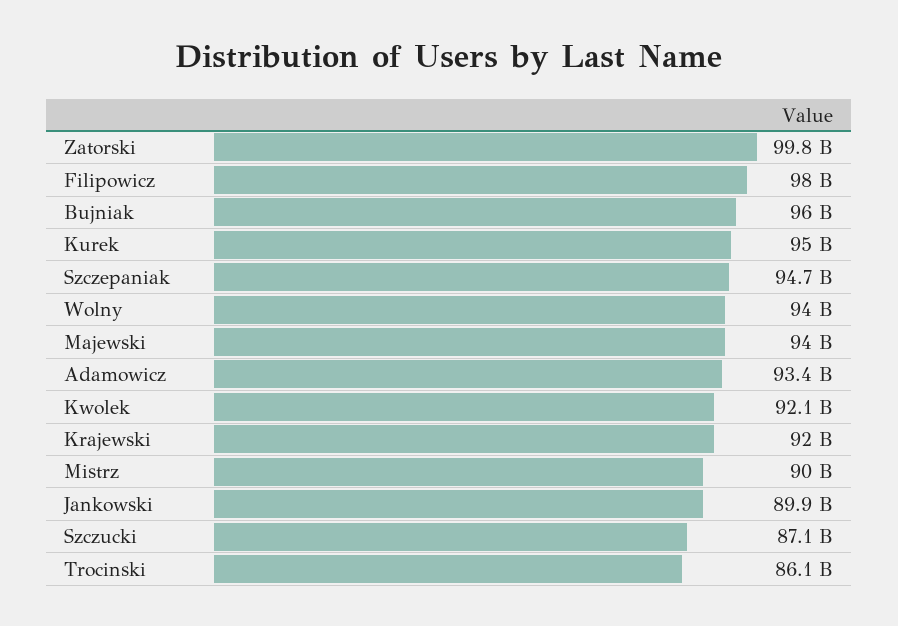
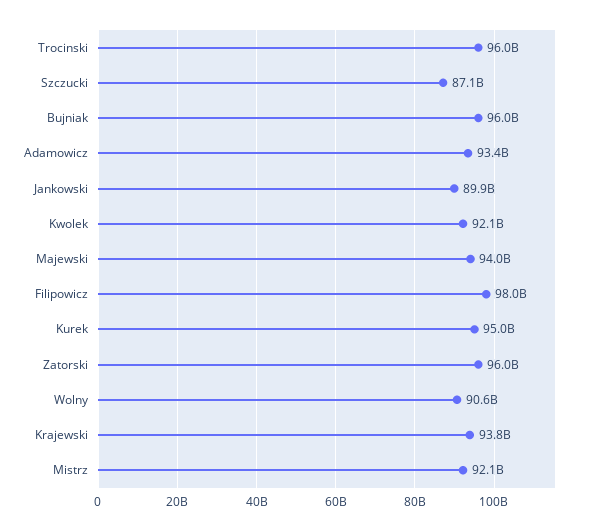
Zatorski: 99800000000 -> 96000000000
Szczepaniak: 94700000000 -> none
Wolny: 94000000000 -> 90600000000
Krajewski: 92000000000 -> 93800000000
Mistrz: 90000000000 -> 92100000000
Trocinski: 86100000000 -> 96000000000

